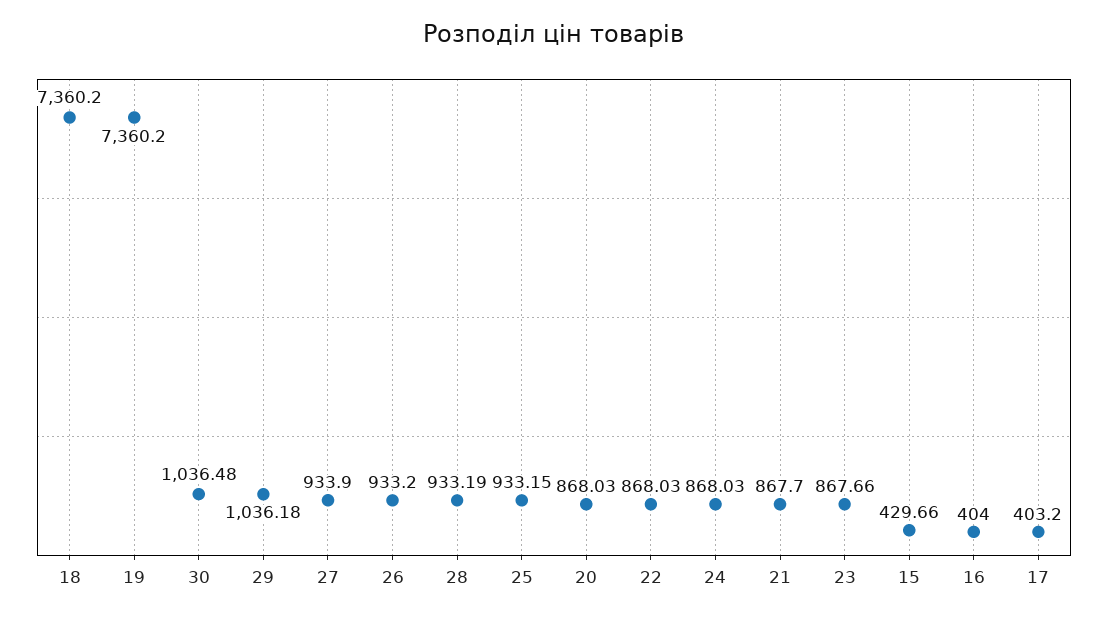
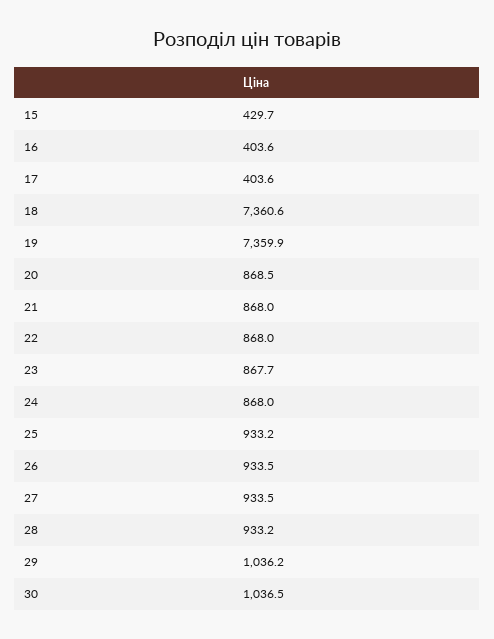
18: 7360.2 -> 7360.6
19: 7360.2 -> 7359.9
27: 933.9 -> 933.5
26: 933.2 -> 933.5
20: 868.03 -> 868.5
21: 867.7 -> 868
16: 404 -> 403.6
17: 403.2 -> 403.6

